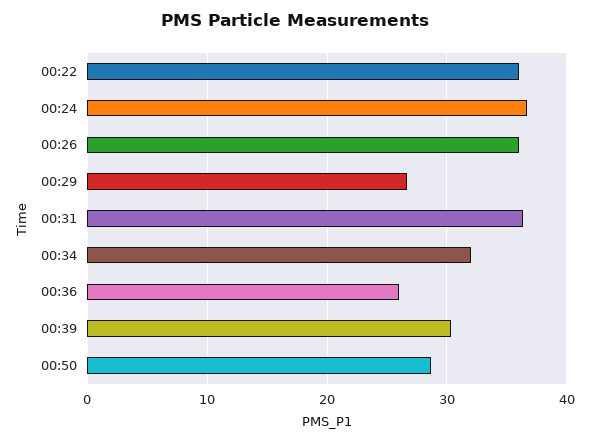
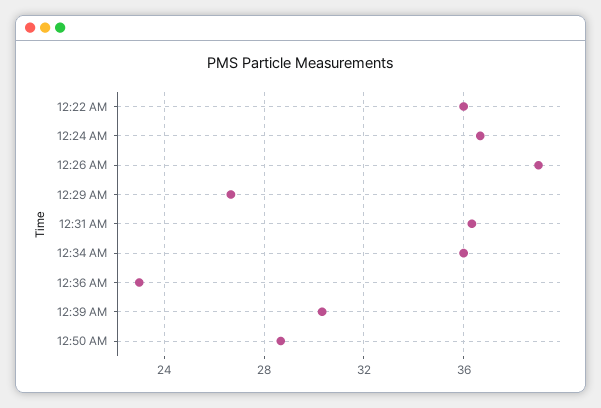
00:26: 36 -> 39
00:34: 32 -> 36
00:36: 26 -> 23

